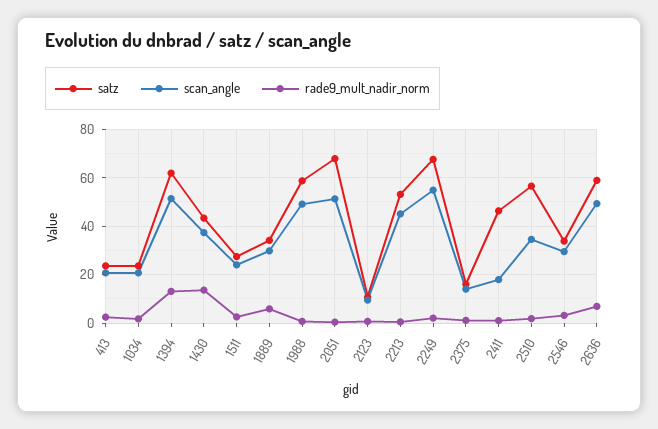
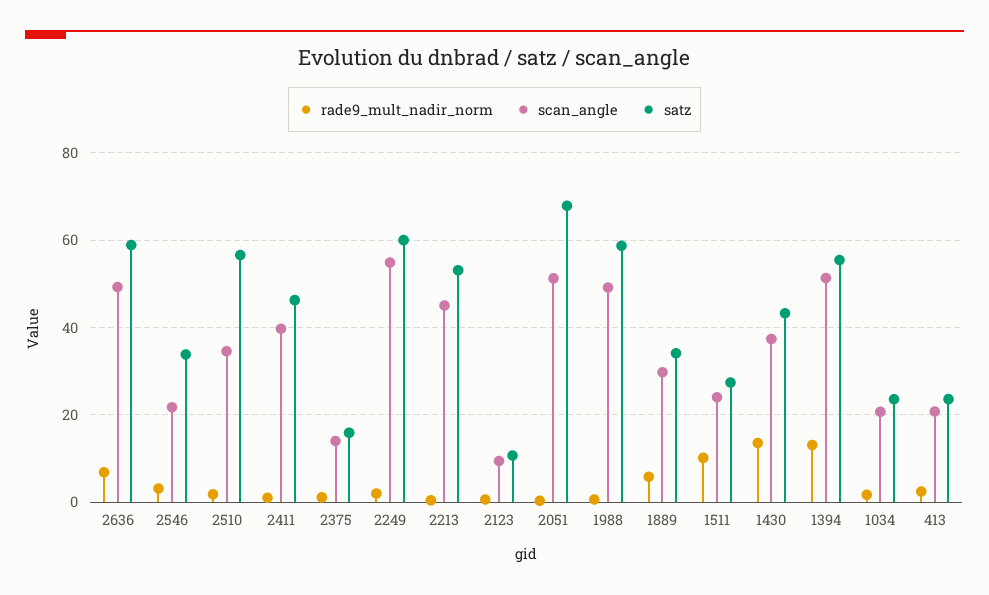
satz, 1394: 62.5 -> 56
rade9_mult_nadir_norm, 1511: 2.5 -> 10
satz, 2249: 67.5 -> 60
scan_angle, 2411: 17.5 -> 40
scan_angle, 2546: 30 -> 22

